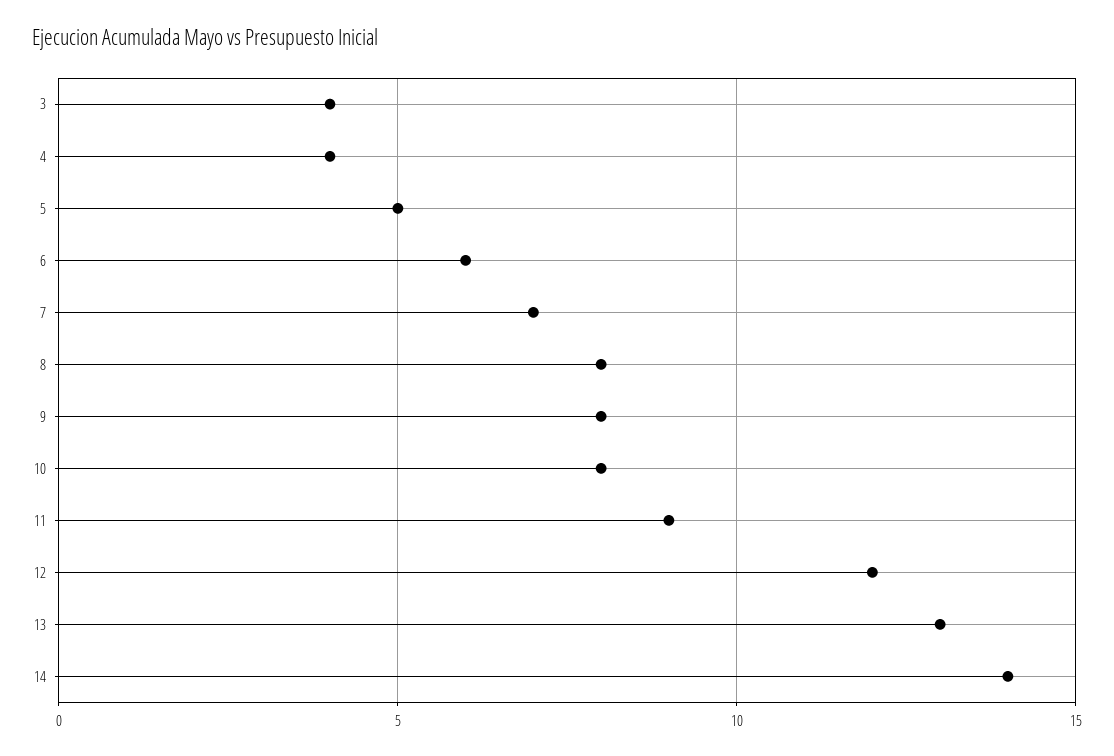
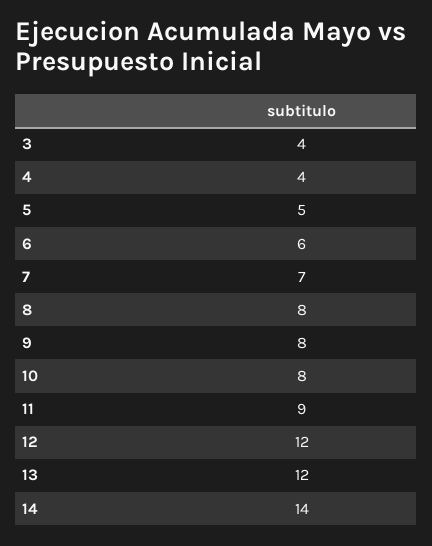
13: 13 -> 12

